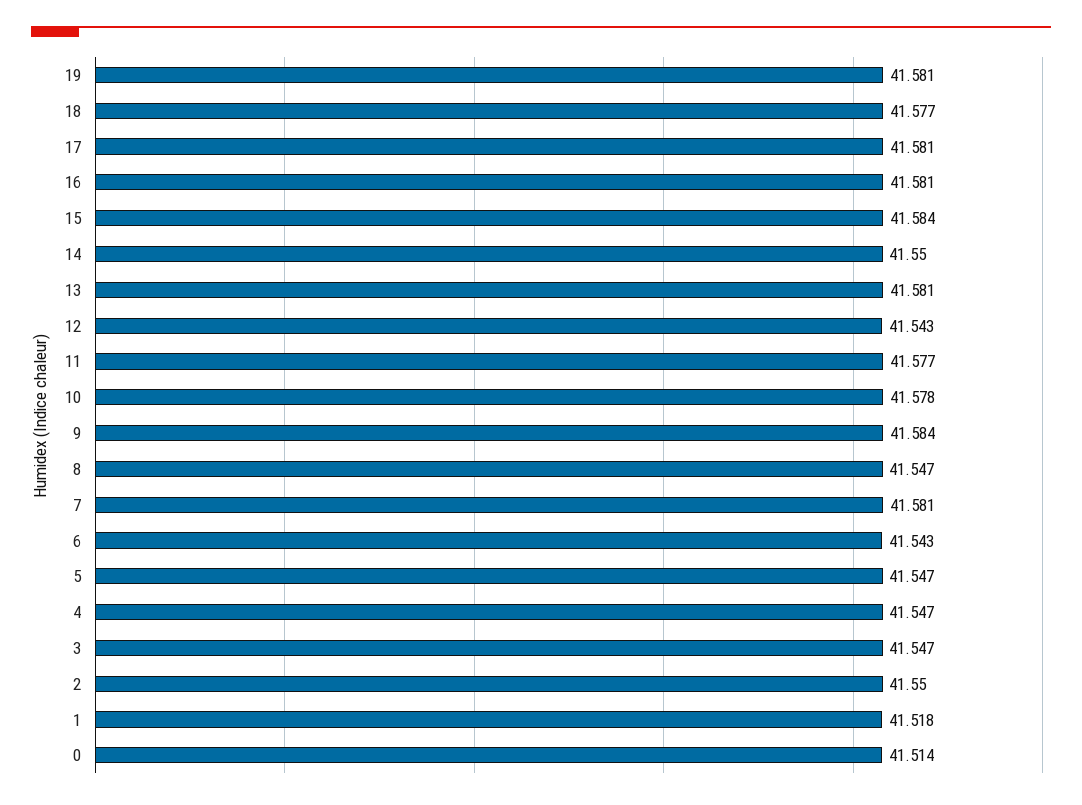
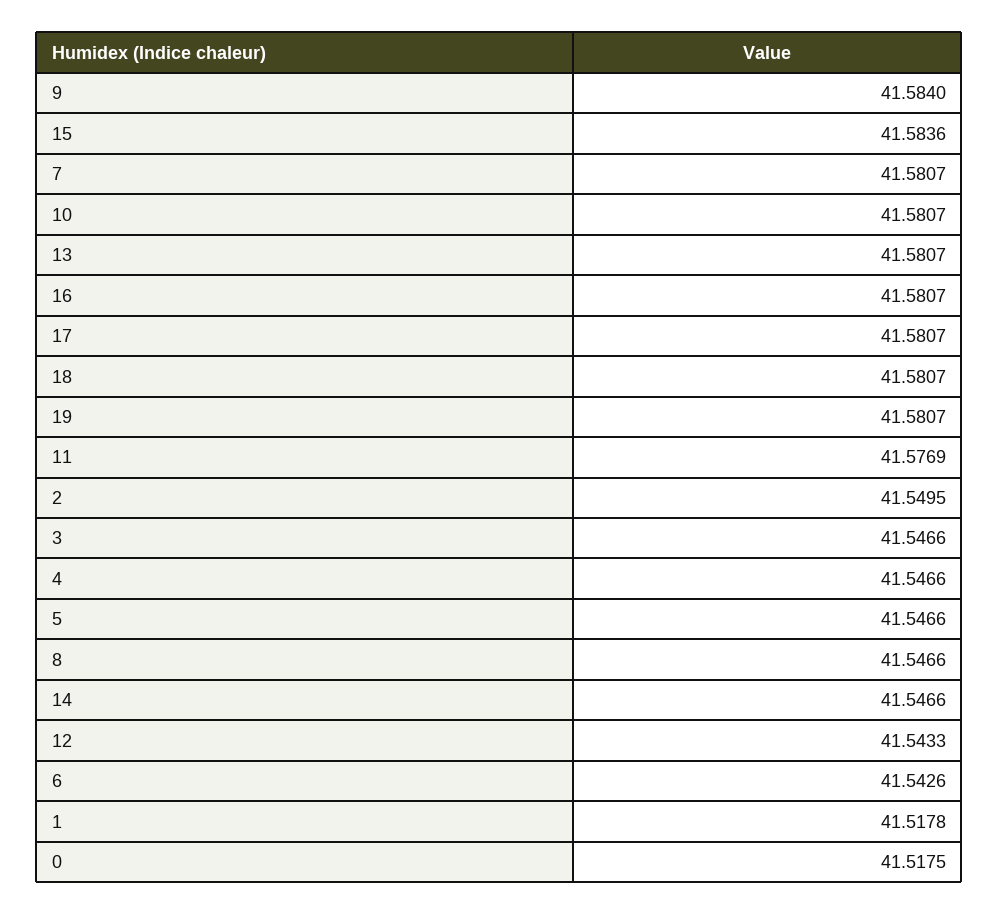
18: 41.577 -> 41.5807
14: 41.55 -> 41.5466
10: 41.578 -> 41.5807
0: 41.514 -> 41.5175

